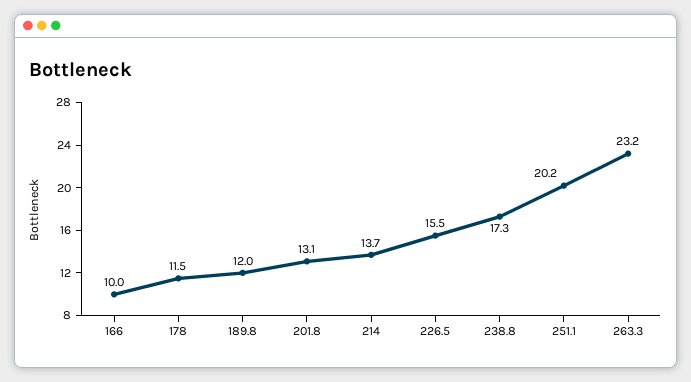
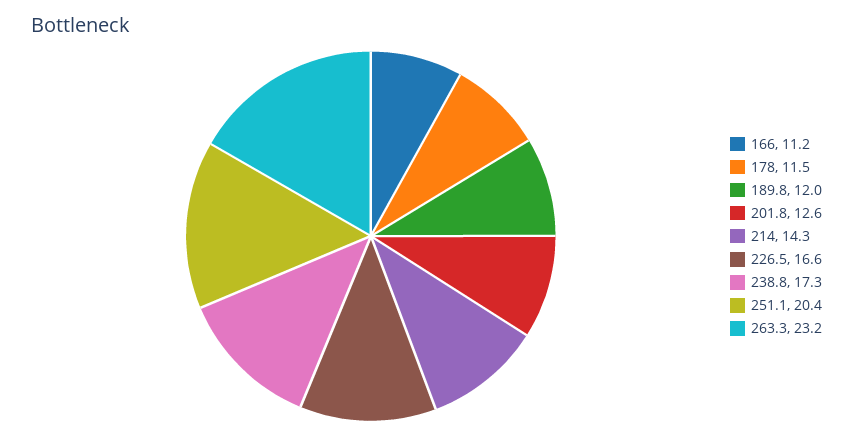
166: 10 -> 11.2
201.8: 13.1 -> 12.6
214: 13.7 -> 14.3
226.5: 15.5 -> 16.6
251.1: 20.2 -> 20.4

